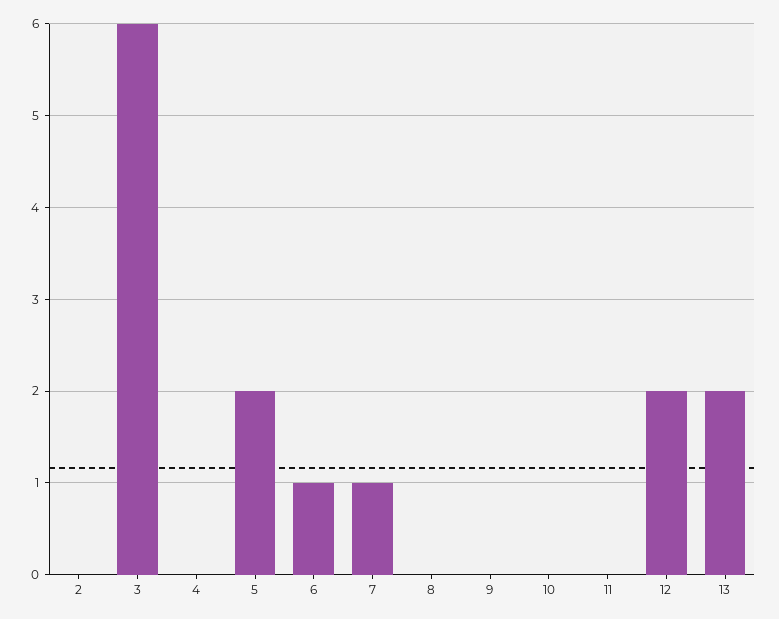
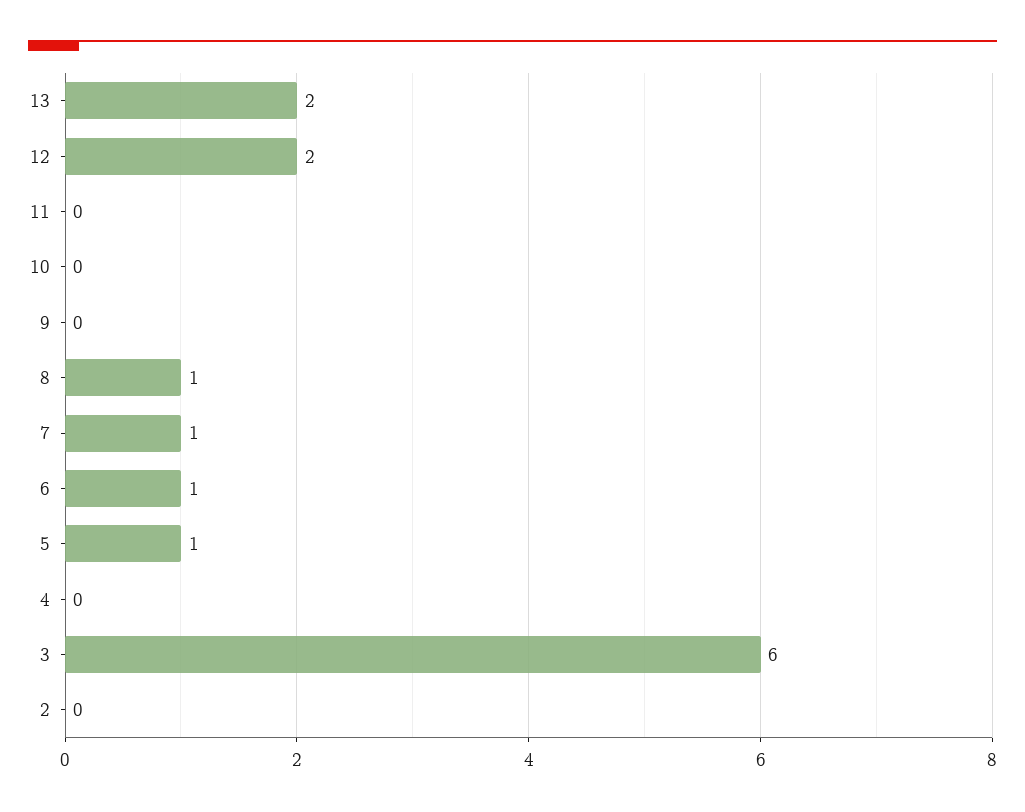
5: 2 -> 1
8: 0 -> 1

